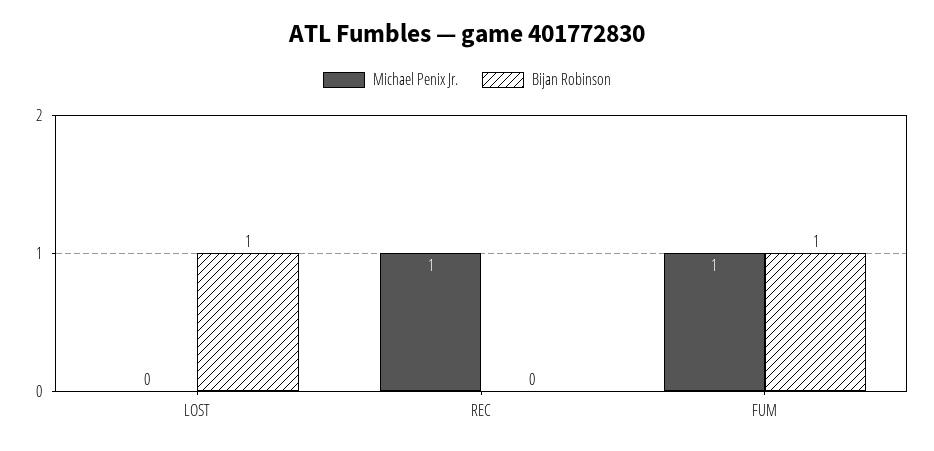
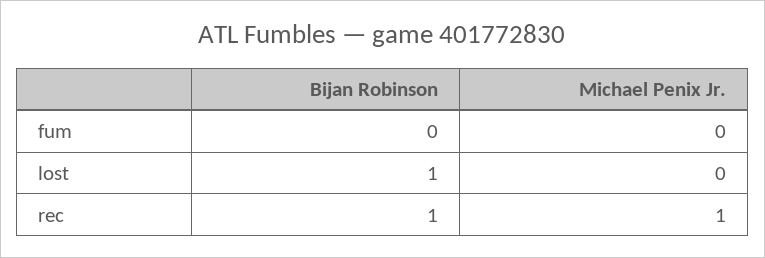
Bijan Robinson, REC: 0 -> 1
Michael Penix Jr., FUM: 1 -> 0
Bijan Robinson, FUM: 1 -> 0

